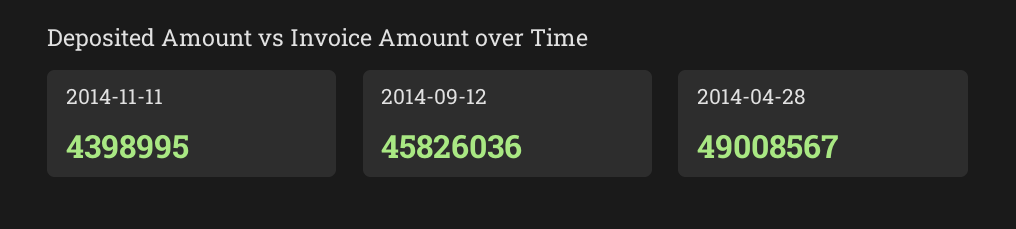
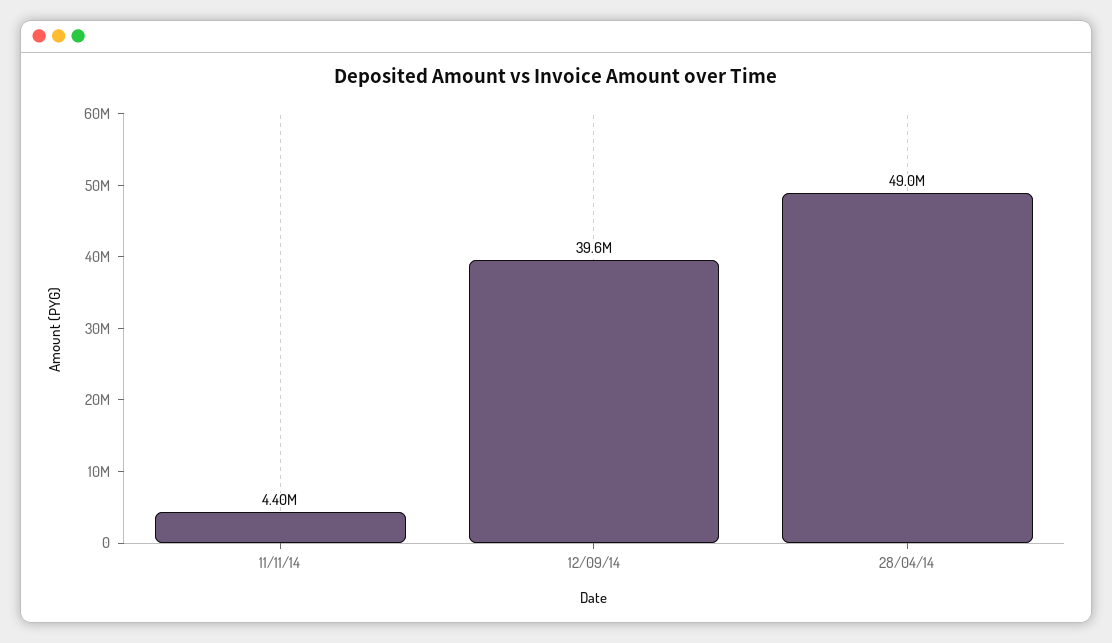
2014-09-12: 45826036 -> 39600000

